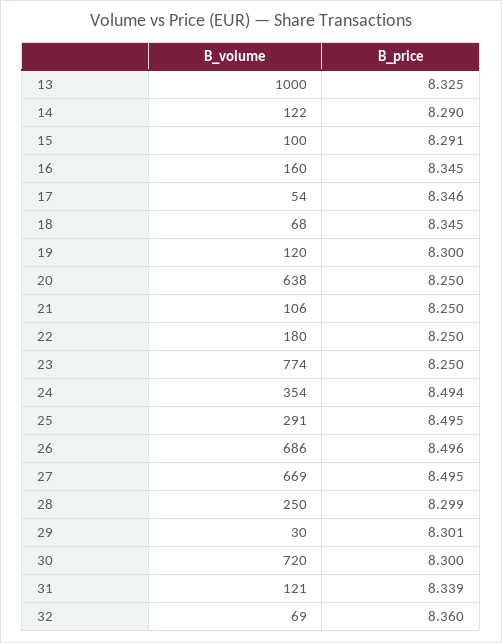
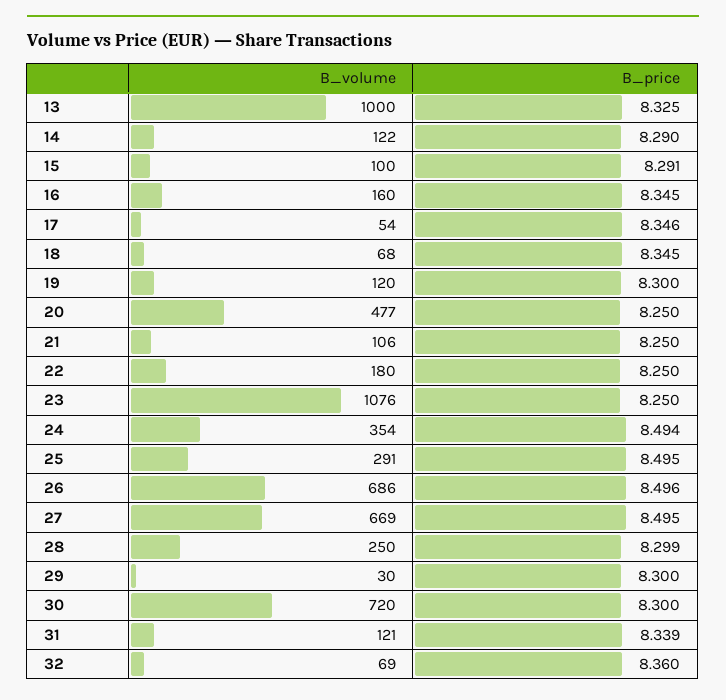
B_volume, 20: 638 -> 477
B_volume, 23: 774 -> 1076
B_price, 29: 8.301 -> 8.3

